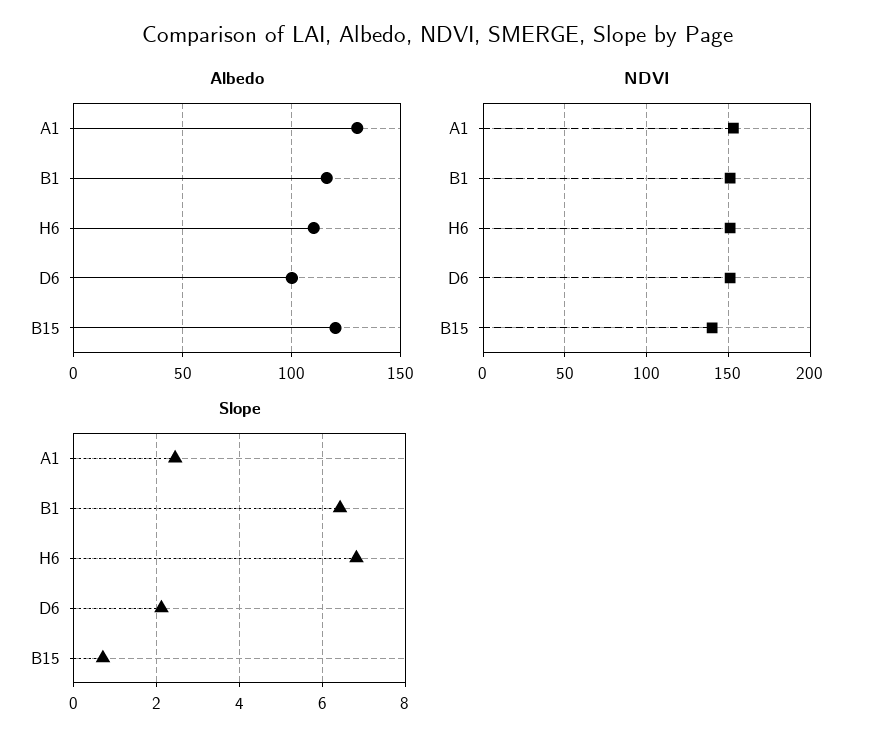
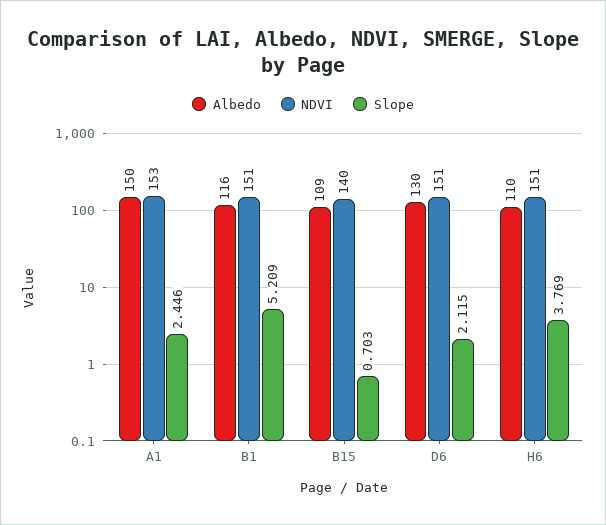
Albedo, A1: 130 -> 150
Albedo, D6: 100 -> 130
Albedo, B15: 120 -> 109
Slope, B1: 6.4 -> 5.209
Slope, H6: 6.8 -> 3.769

